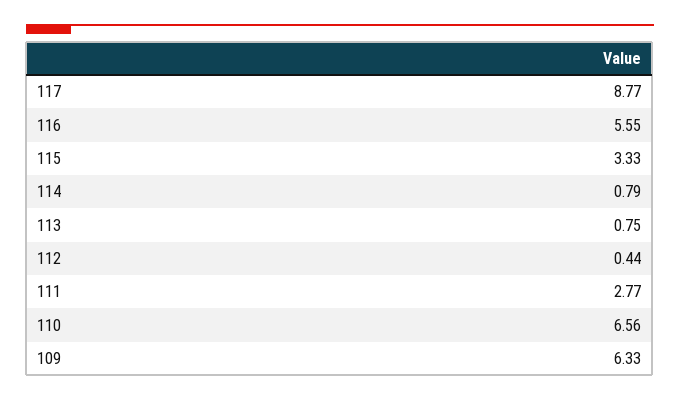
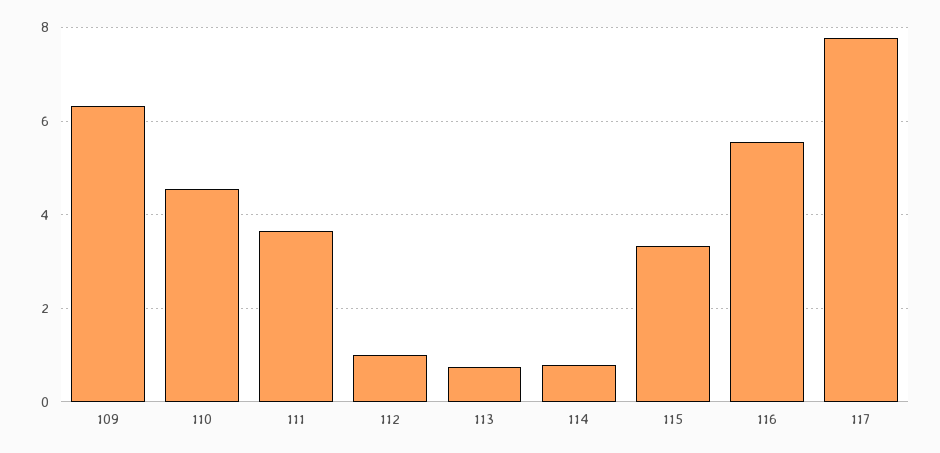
117: 8.77 -> 7.8
112: 0.44 -> 1
111: 2.77 -> 3.6
110: 6.56 -> 4.6

